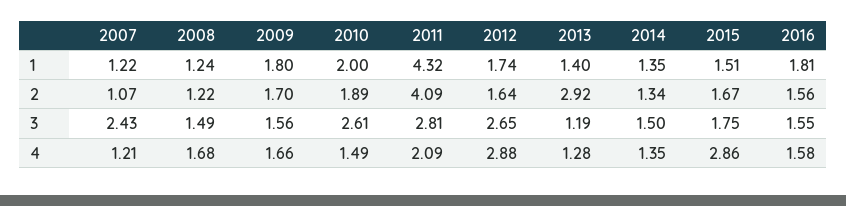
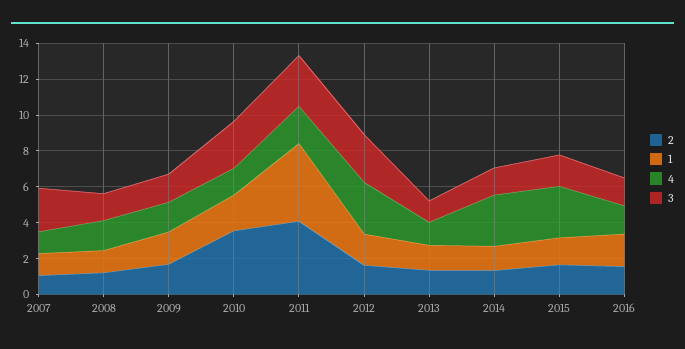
2, 2010: 1.89 -> 3.5
2, 2013: 2.92 -> 1.5
4, 2014: 1.35 -> 3

